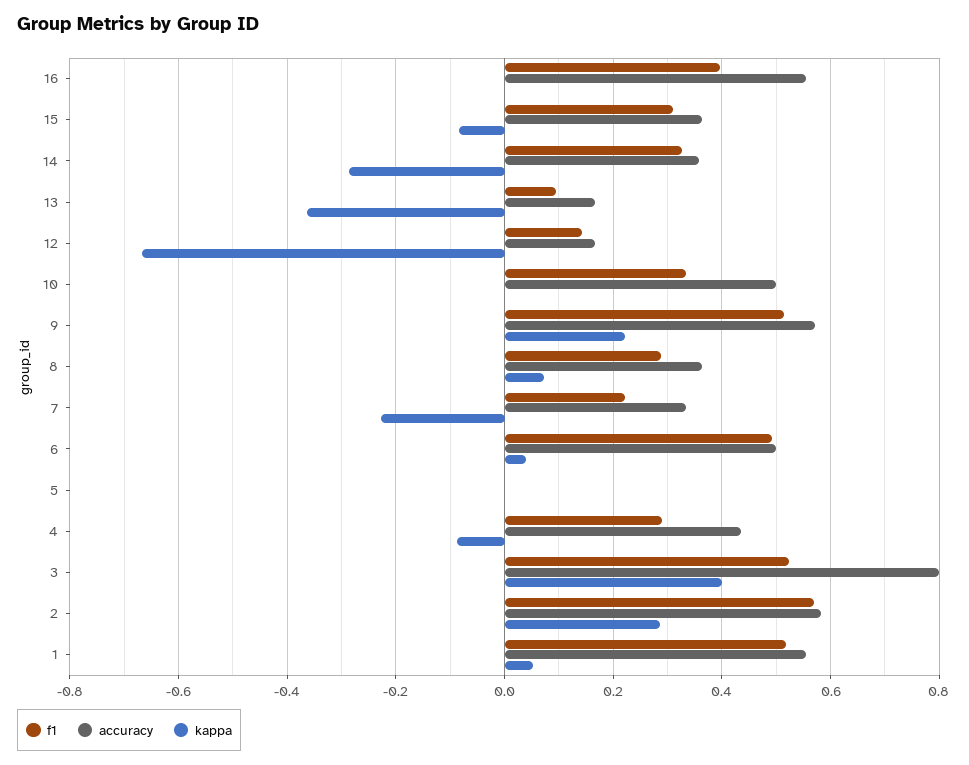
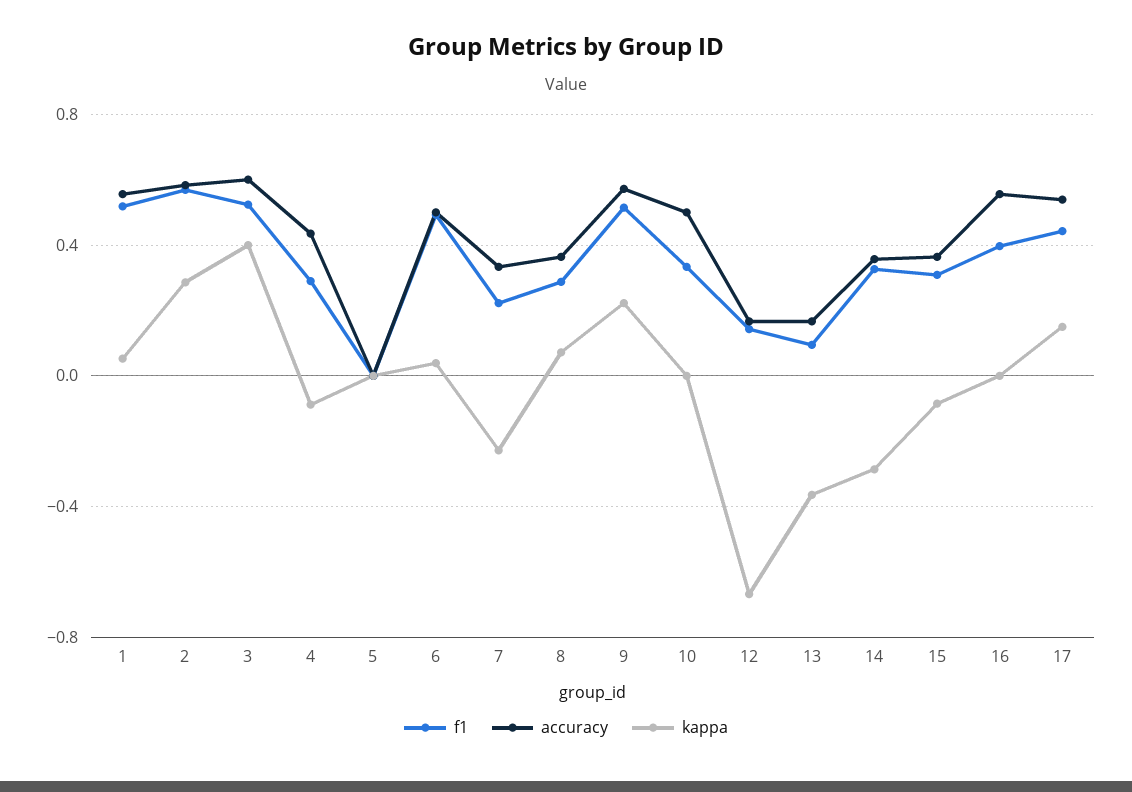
accuracy, 3: 0.8 -> 0.6
f1, 17: none -> 0.45
accuracy, 17: none -> 0.55
kappa, 17: none -> 0.15

